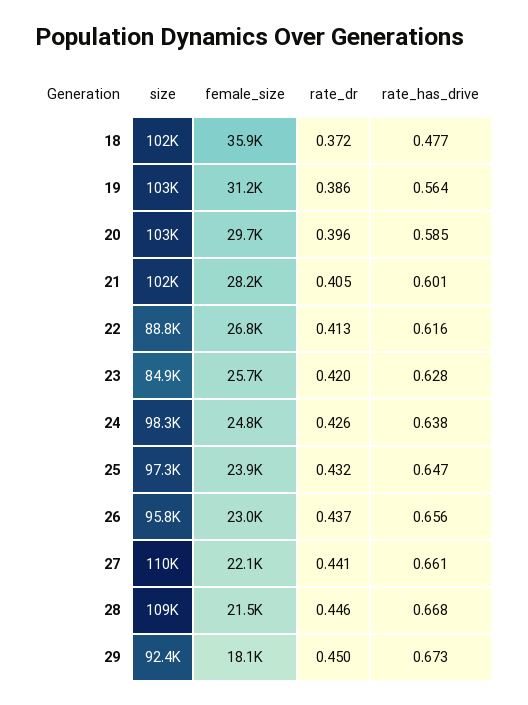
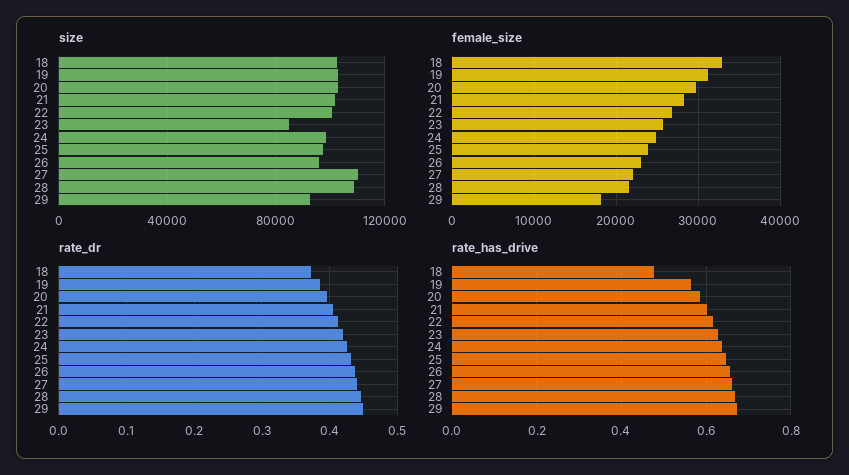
female_size, 18: 35900 -> 33000
size, 22: 88800 -> 100000

